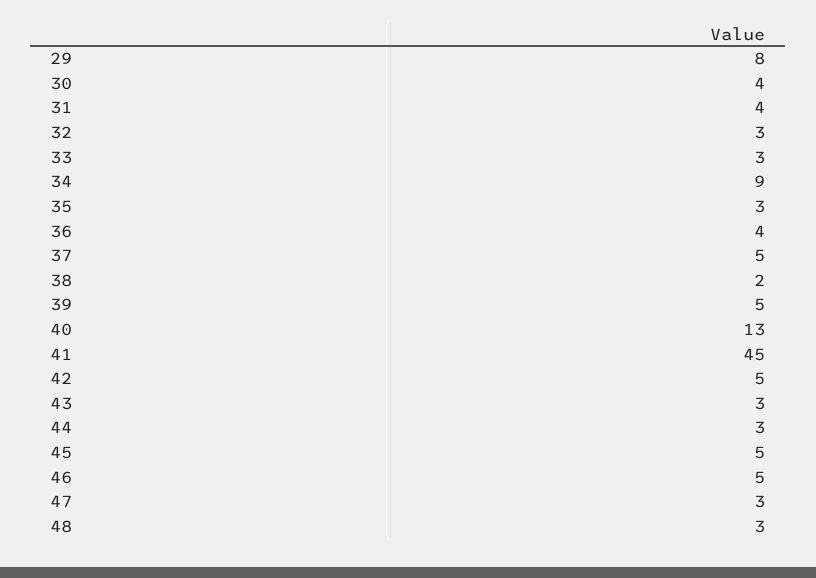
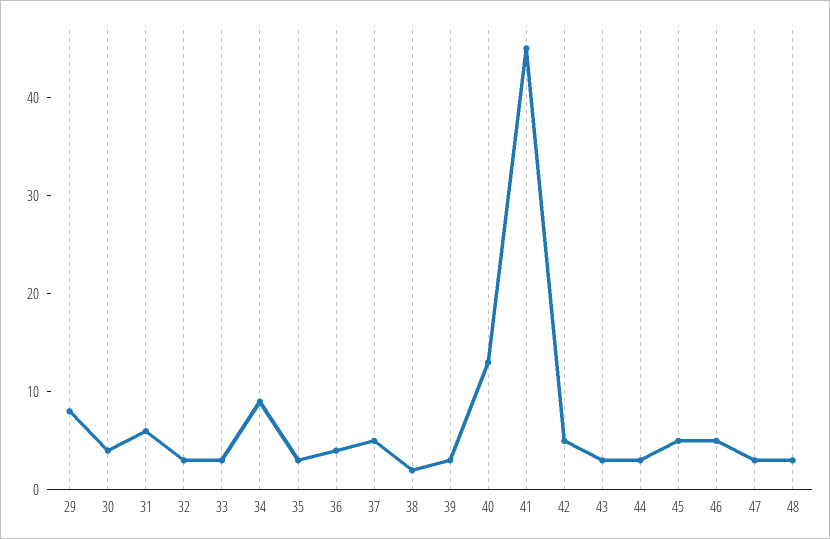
31: 4 -> 6
39: 5 -> 3

